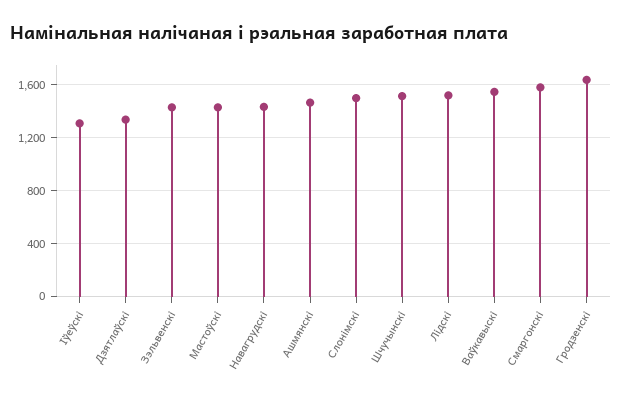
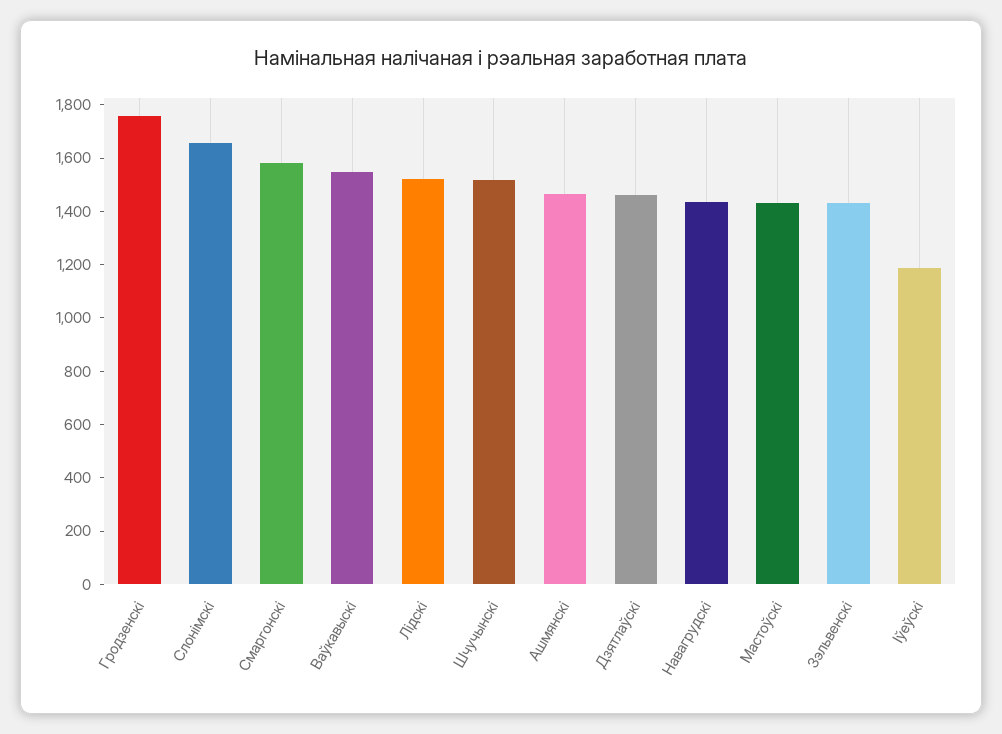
Iўеўскi: 1300 -> 1200
Дзятлаўскi: 1350 -> 1450
Слонiмскi: 1500 -> 1650
Гродзенскi: 1650 -> 1750

